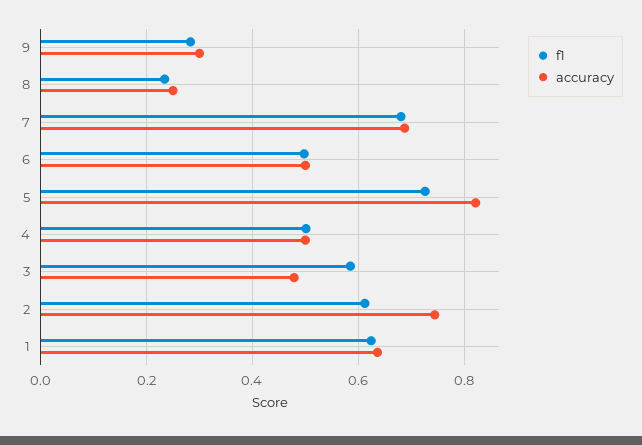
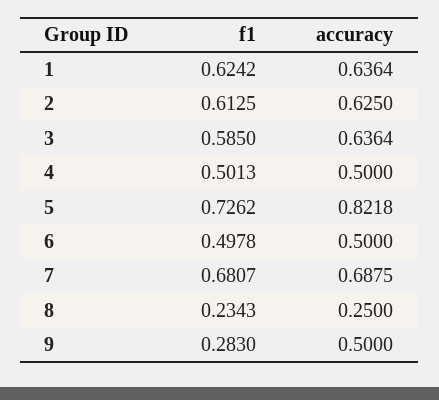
accuracy, 9: 0.3 -> 0.5
accuracy, 3: 0.48 -> 0.6364
accuracy, 2: 0.74 -> 0.625

